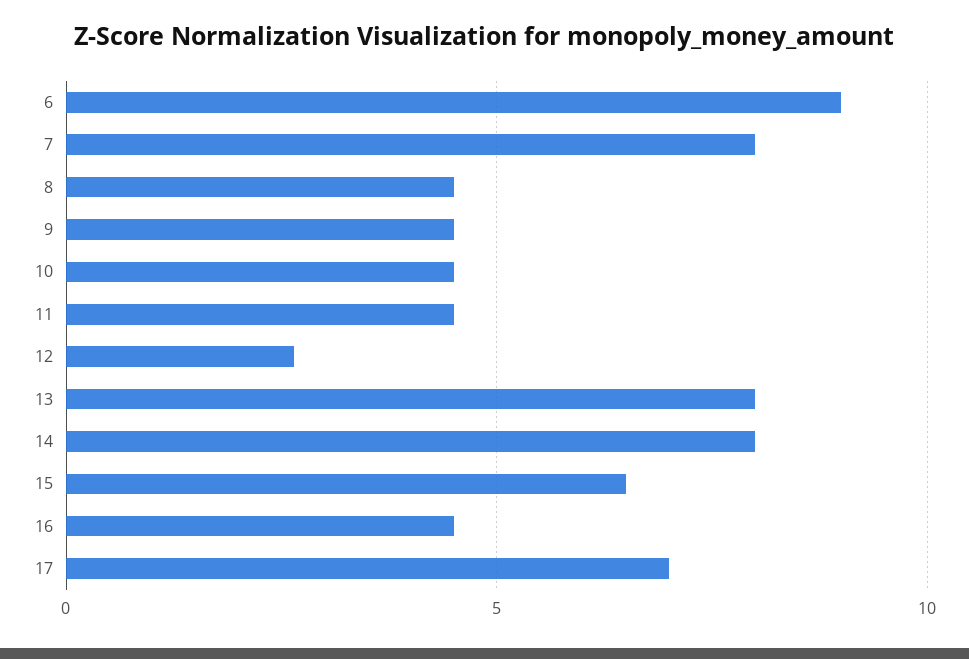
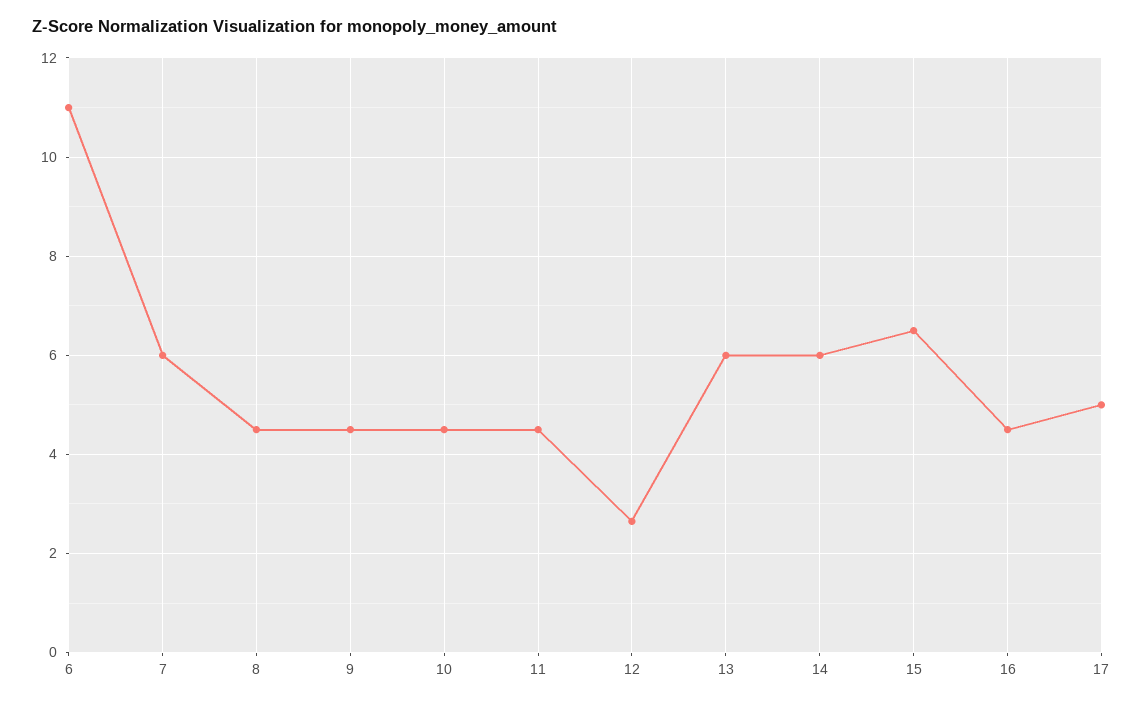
6: 9 -> 11
7: 8 -> 6
13: 8 -> 6
14: 8 -> 6
17: 7 -> 5

